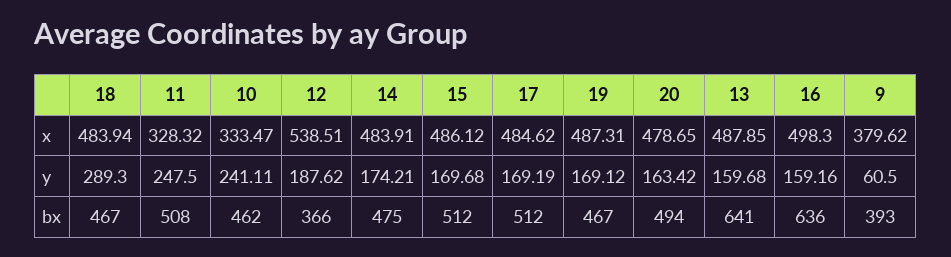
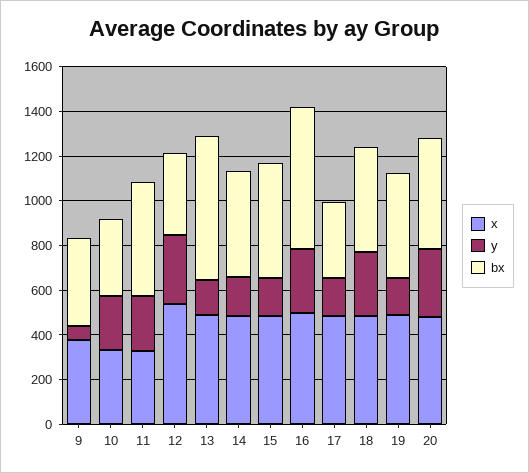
y, 12: 187.62 -> 300
y, 20: 163.42 -> 300
y, 16: 159.16 -> 300
bx, 10: 462 -> 350
bx, 17: 512 -> 350

